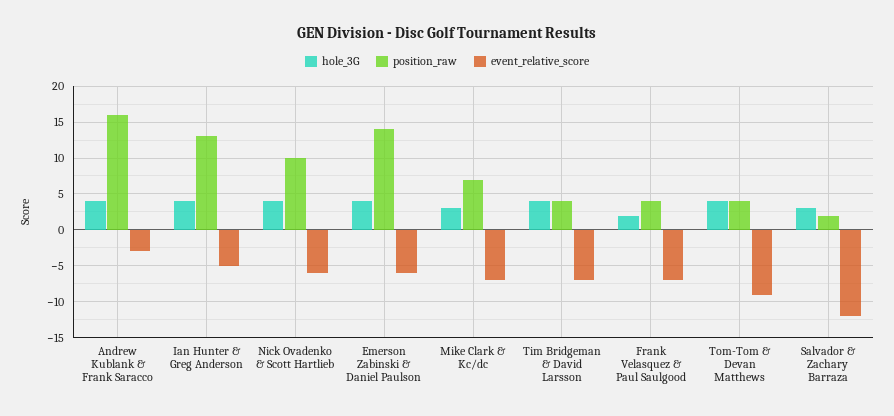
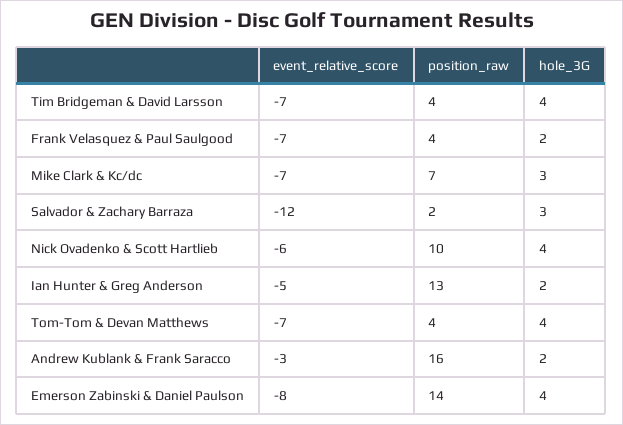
hole_3G, Andrew Kublank & Frank Saracco: 4 -> 2
hole_3G, Ian Hunter & Greg Anderson: 4 -> 2
event_relative_score, Emerson Zabinski & Daniel Paulson: -6 -> -8
event_relative_score, Tom-Tom & Devan Matthews: -9 -> -7

